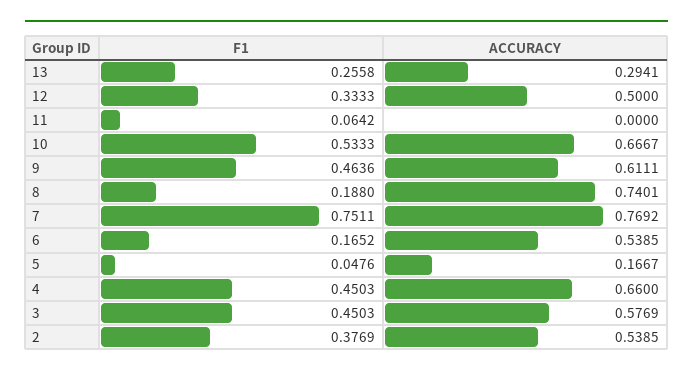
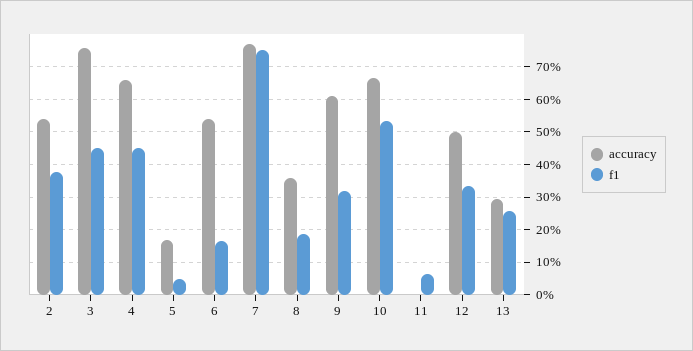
F1, 9: 0.4636 -> 0.32
ACCURACY, 8: 0.7401 -> 0.36
ACCURACY, 3: 0.5769 -> 0.76

